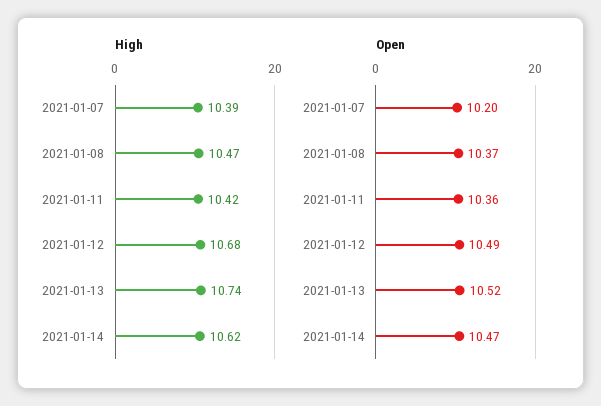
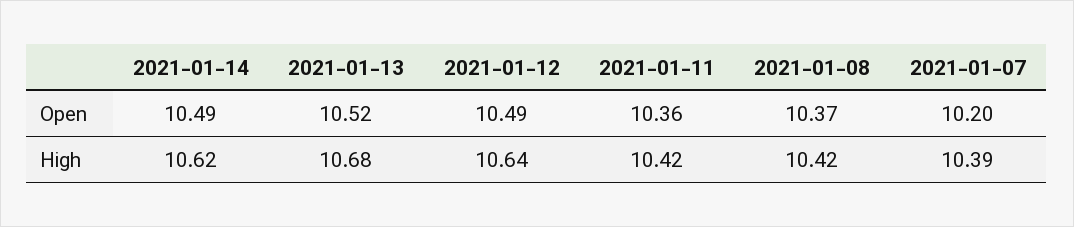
High, 2021-01-08: 10.47 -> 10.42
High, 2021-01-12: 10.68 -> 10.64
High, 2021-01-13: 10.74 -> 10.68
Open, 2021-01-14: 10.47 -> 10.49

